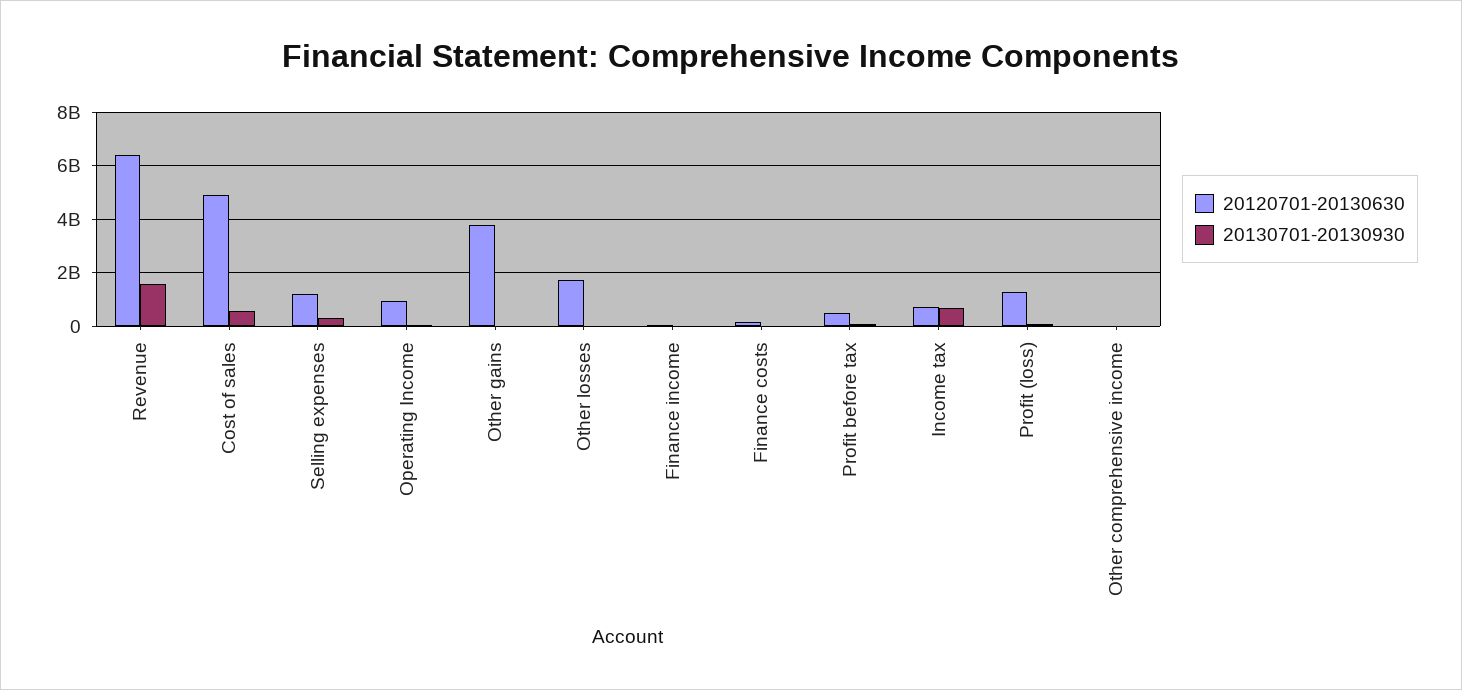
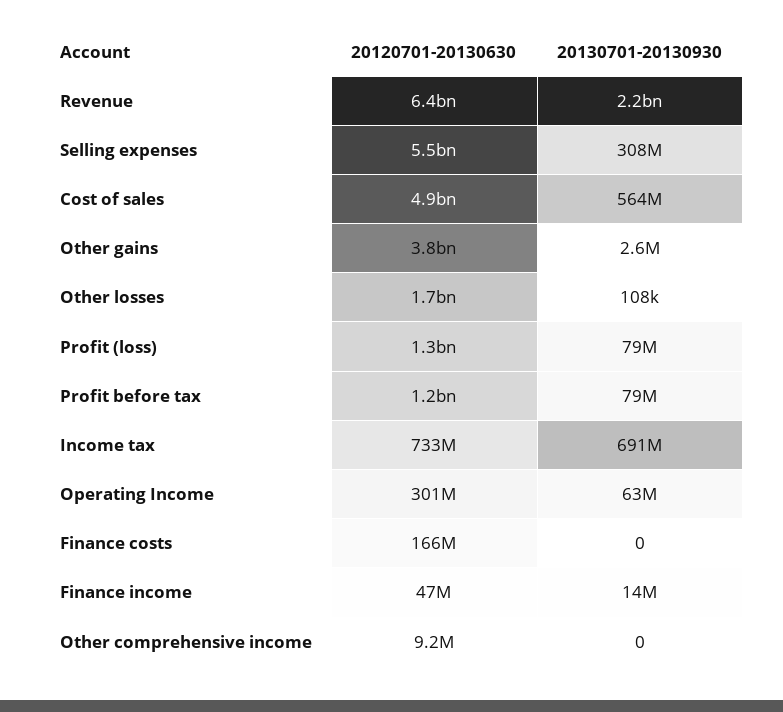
20130701-20130930, Revenue: 1500000000 -> 2200000000
20120701-20130630, Selling expenses: 1250000000 -> 5500000000
20120701-20130630, Operating Income: 1000000000 -> 301000000
20120701-20130630, Profit before tax: 500000000 -> 1200000000

